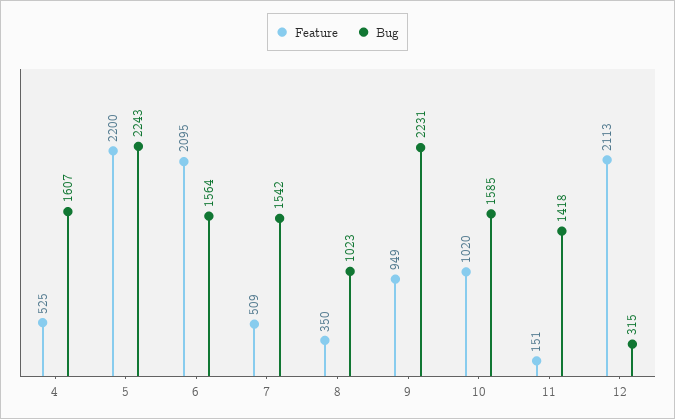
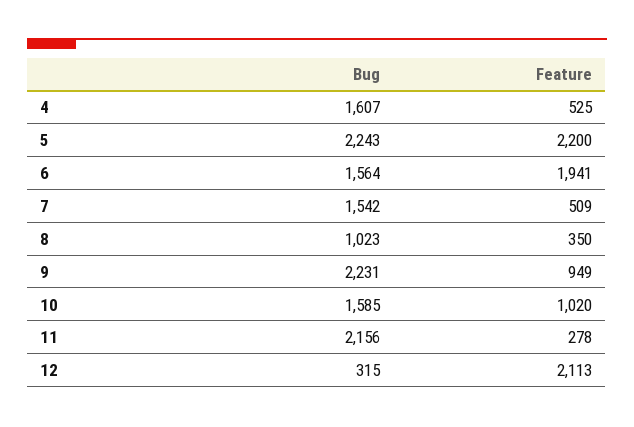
Feature, 6: 2095 -> 1941
Feature, 11: 151 -> 278
Bug, 11: 1418 -> 2156

